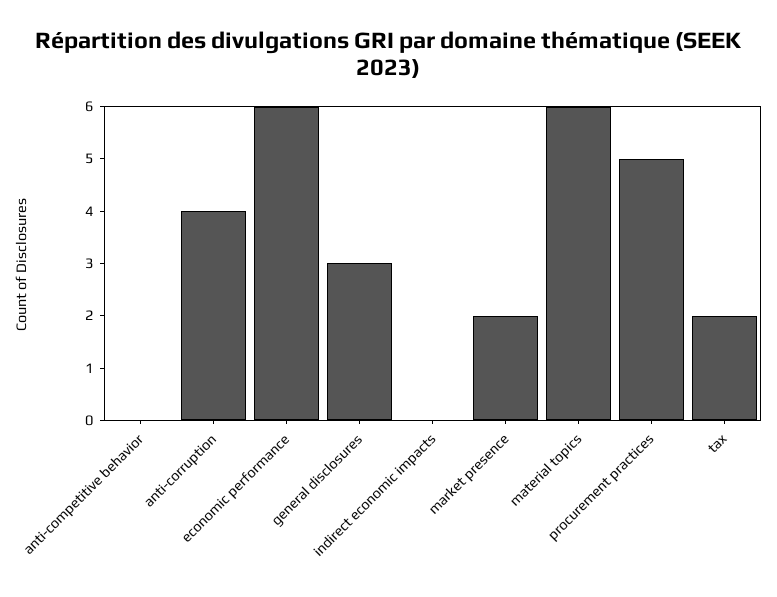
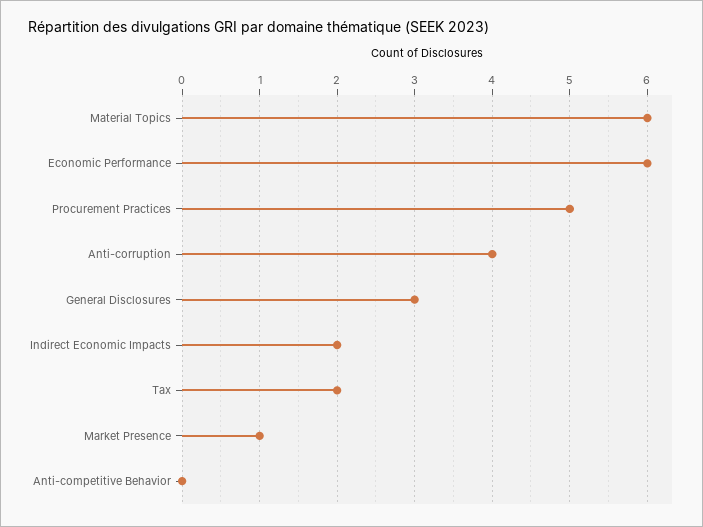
indirect economic impacts: 0 -> 2
market presence: 2 -> 1

